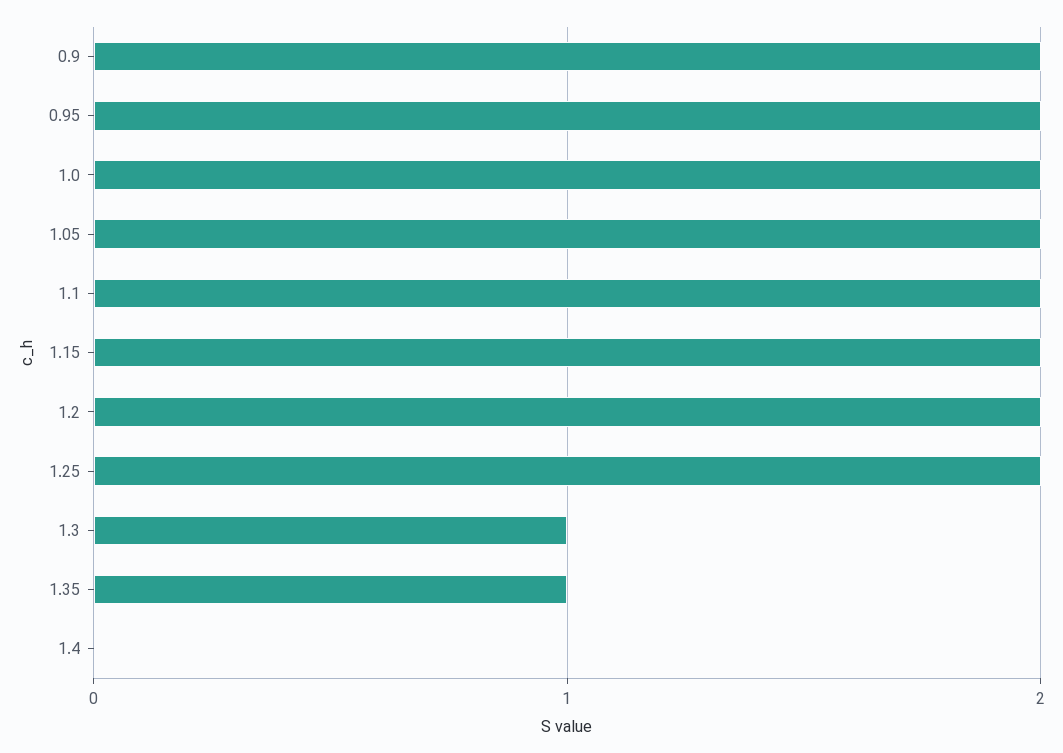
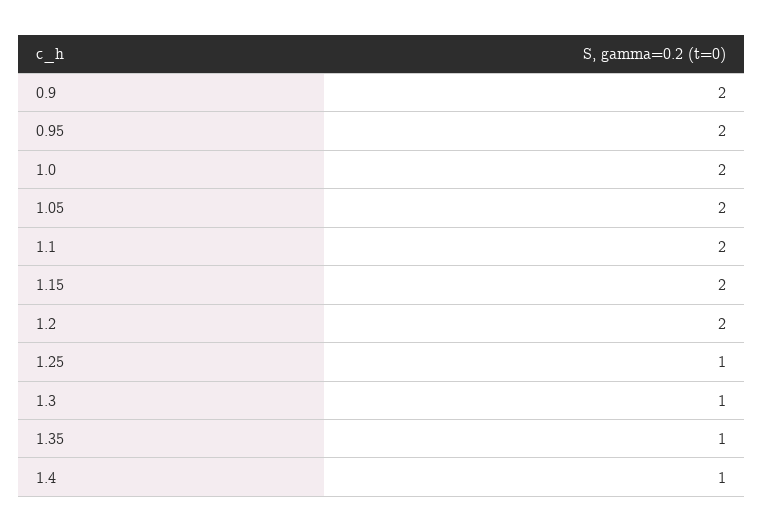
1.25: 2 -> 1
1.4: 0 -> 1

